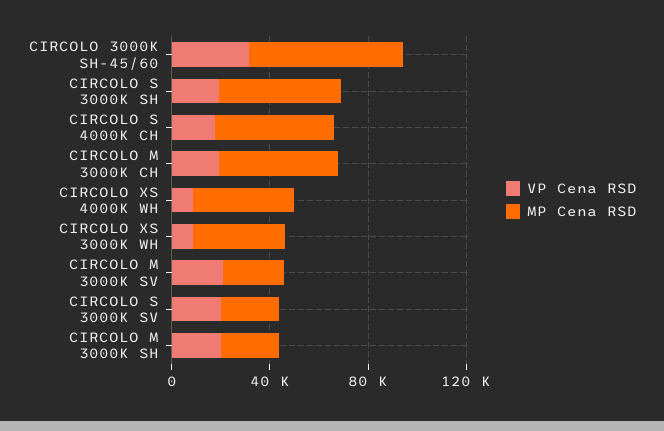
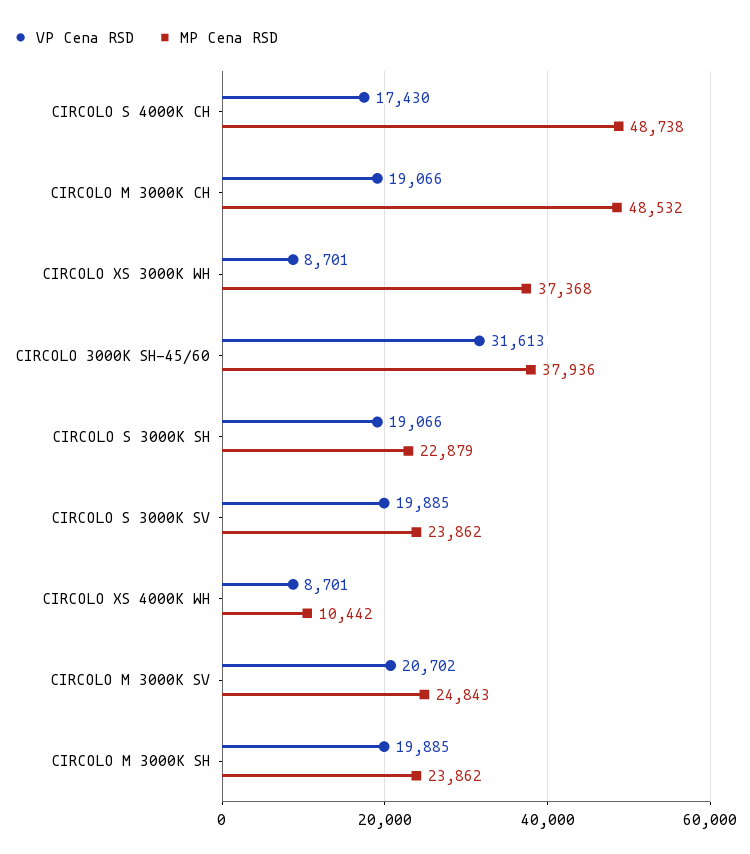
MP Cena RSD, CIRCOLO 3000K SH-45/60: 60000 -> 37936
MP Cena RSD, CIRCOLO S 3000K SH: 50000 -> 22879
MP Cena RSD, CIRCOLO XS 4000K WH: 40000 -> 10442

